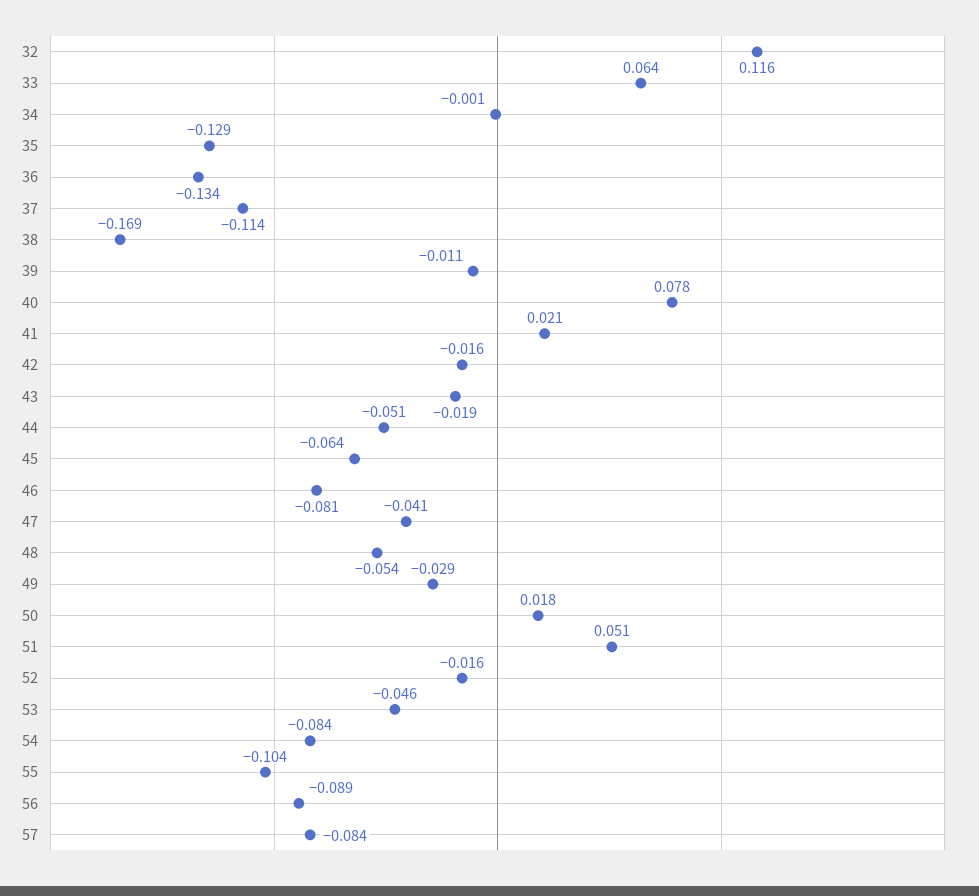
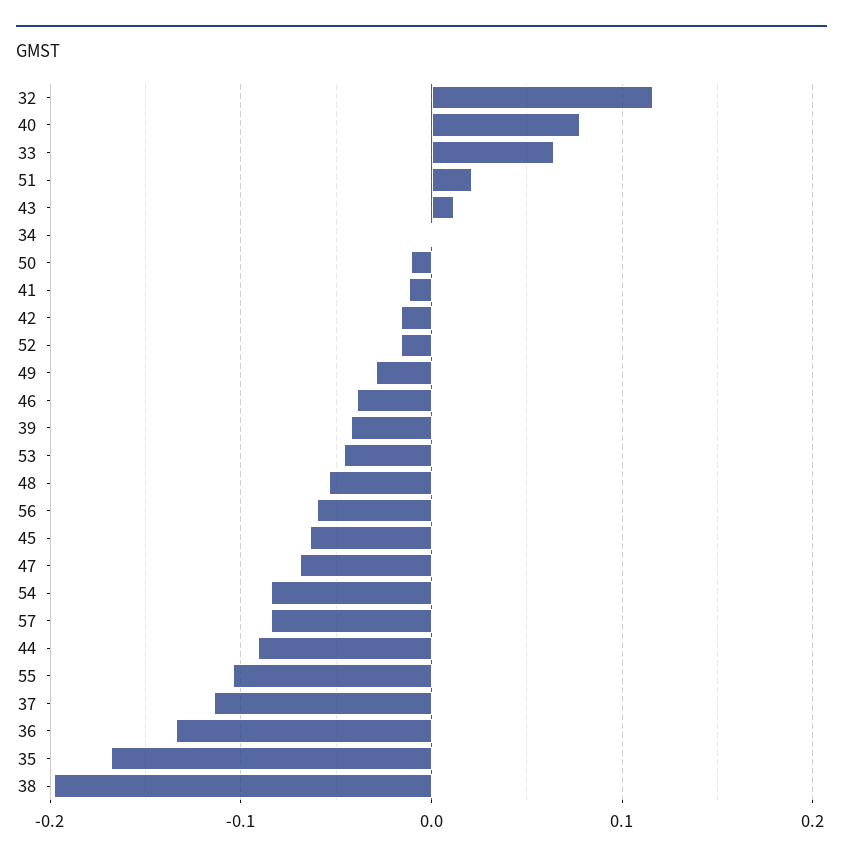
35: -0.129 -> -0.17
38: -0.169 -> -0.2
39: -0.011 -> -0.04
41: 0.021 -> -0.01
43: -0.019 -> 0.01
44: -0.051 -> -0.09
46: -0.081 -> -0.04
47: -0.041 -> -0.07
50: 0.018 -> -0.01
51: 0.051 -> 0.02
56: -0.089 -> -0.06

